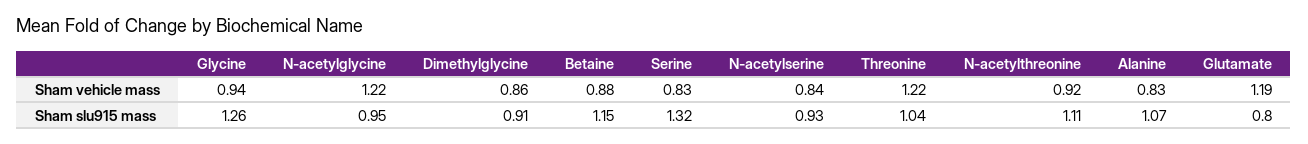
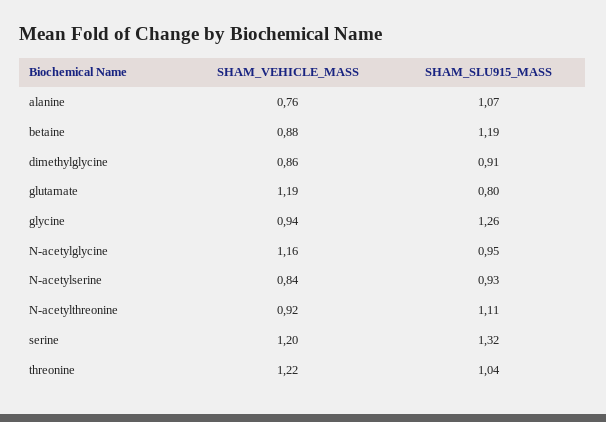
N-acetylglycine, Sham vehicle mass: 1.22 -> 1.16
Serine, Sham vehicle mass: 0.83 -> 1.2
Alanine, Sham vehicle mass: 0.83 -> 0.76
Betaine, Sham slu915 mass: 1.15 -> 1.19

